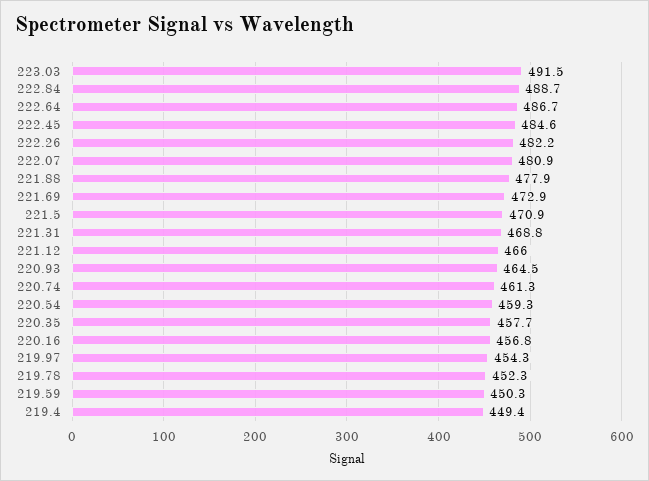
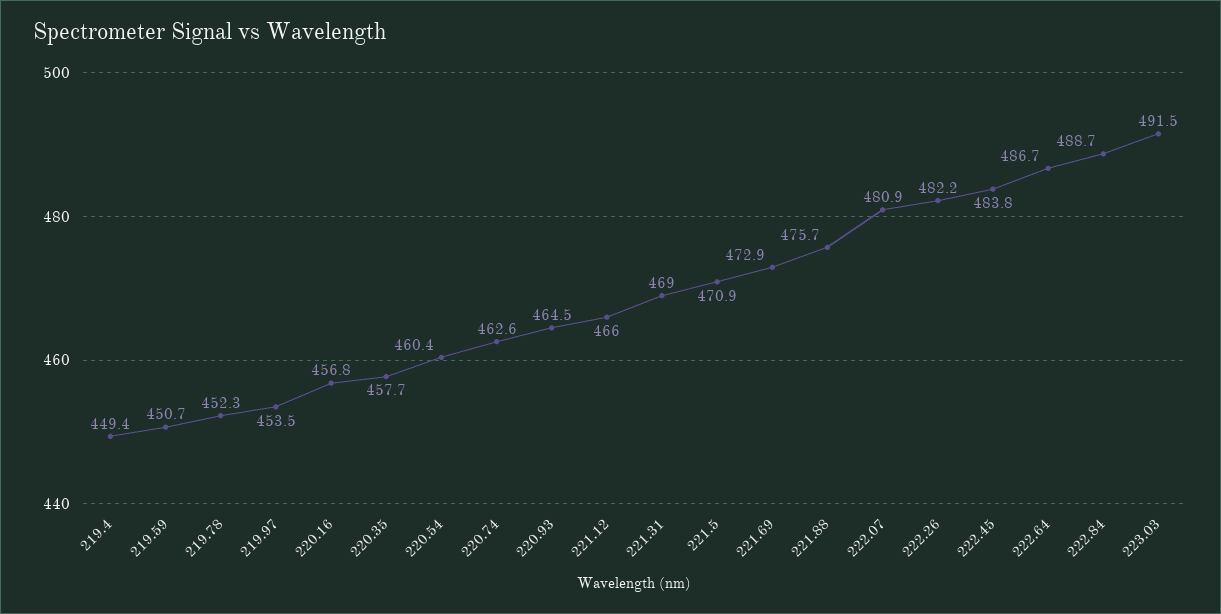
222.45: 484.6 -> 483.8
221.88: 477.9 -> 475.7
221.31: 468.8 -> 469
220.74: 461.3 -> 462.6
220.54: 459.3 -> 460.4
219.97: 454.3 -> 453.5
219.59: 450.3 -> 450.7

